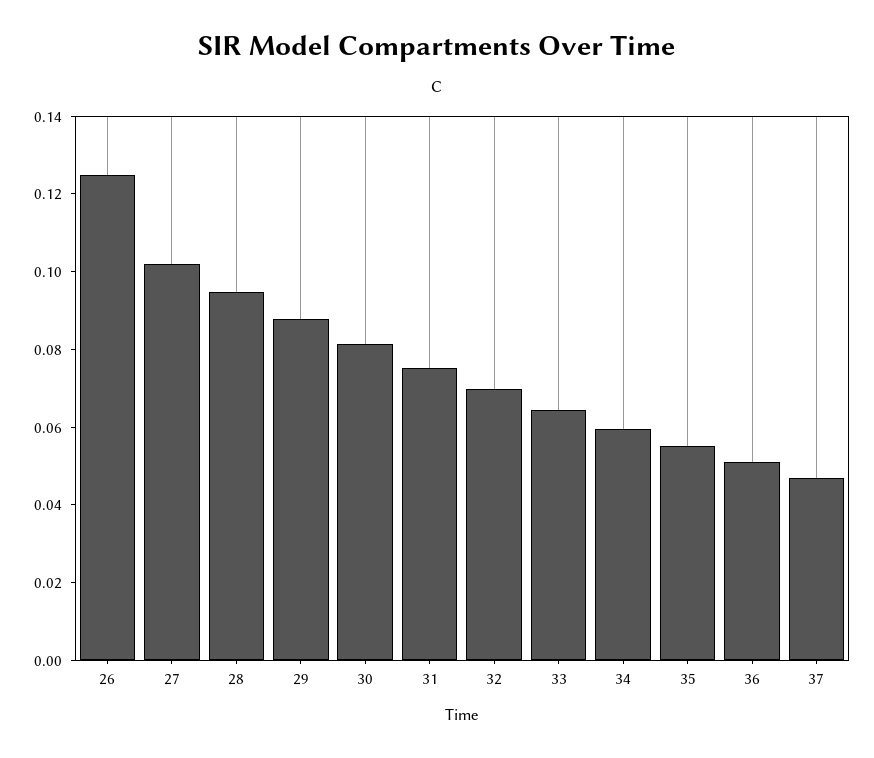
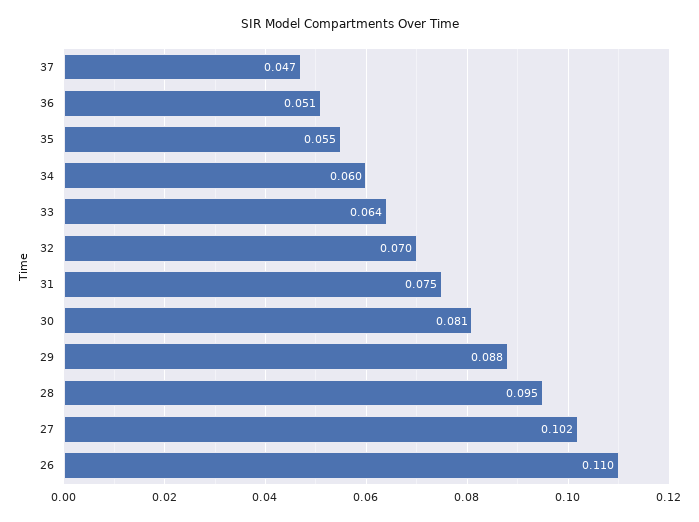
26: 0.125 -> 0.11

